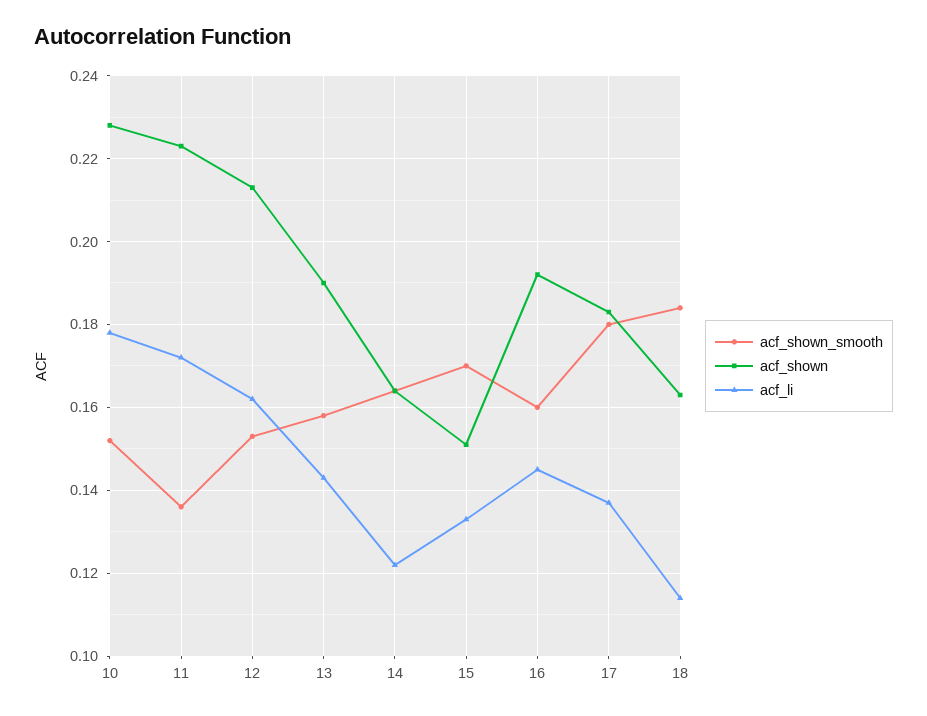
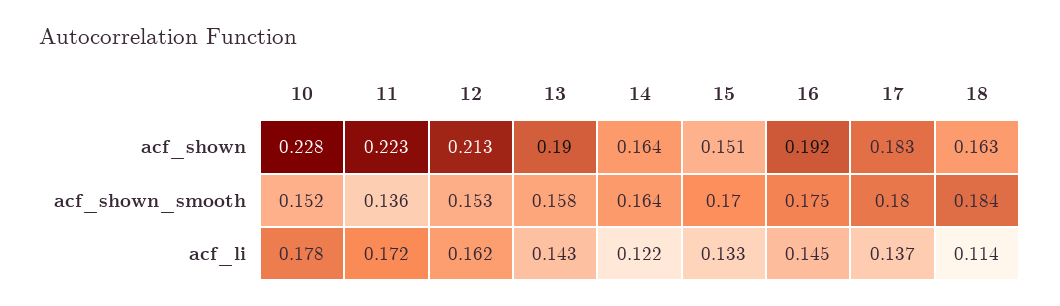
acf_shown_smooth, 16: 0.16 -> 0.175

